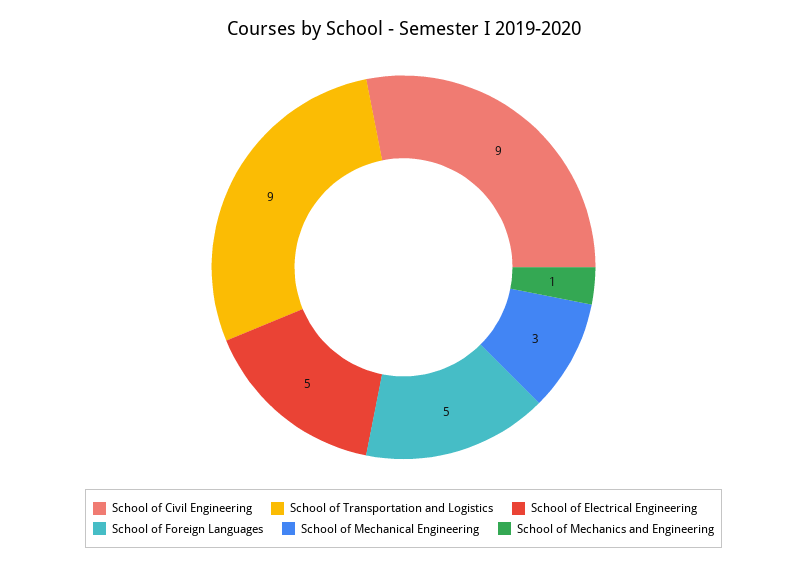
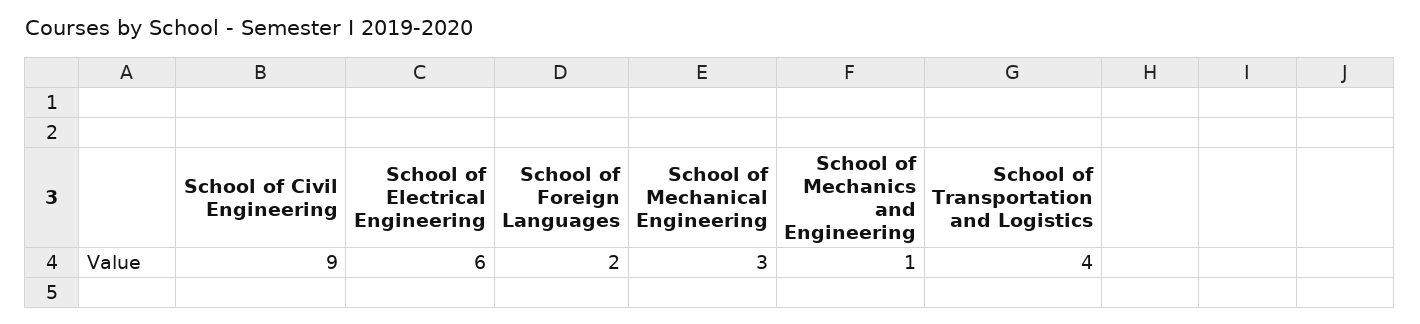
School of Transportation and Logistics: 9 -> 4
School of Electrical Engineering: 5 -> 6
School of Foreign Languages: 5 -> 2

